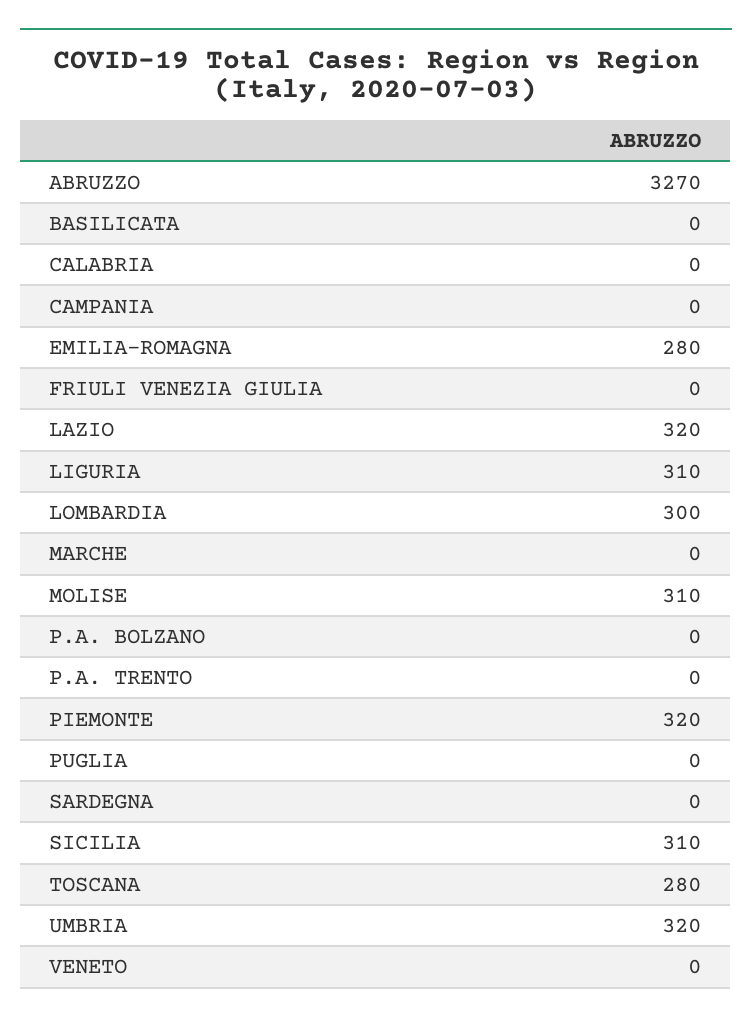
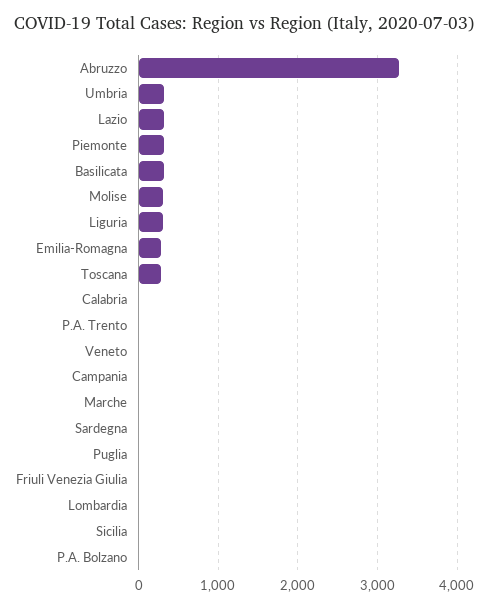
BASILICATA: 0 -> 300
LOMBARDIA: 300 -> 0
SICILIA: 310 -> 0

